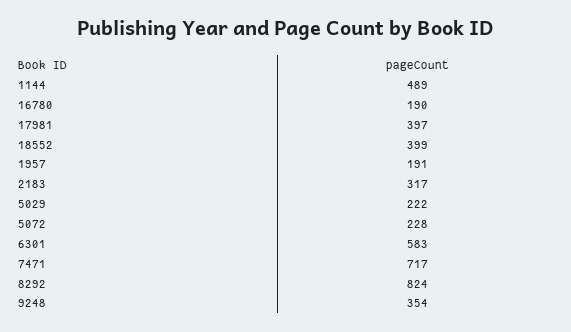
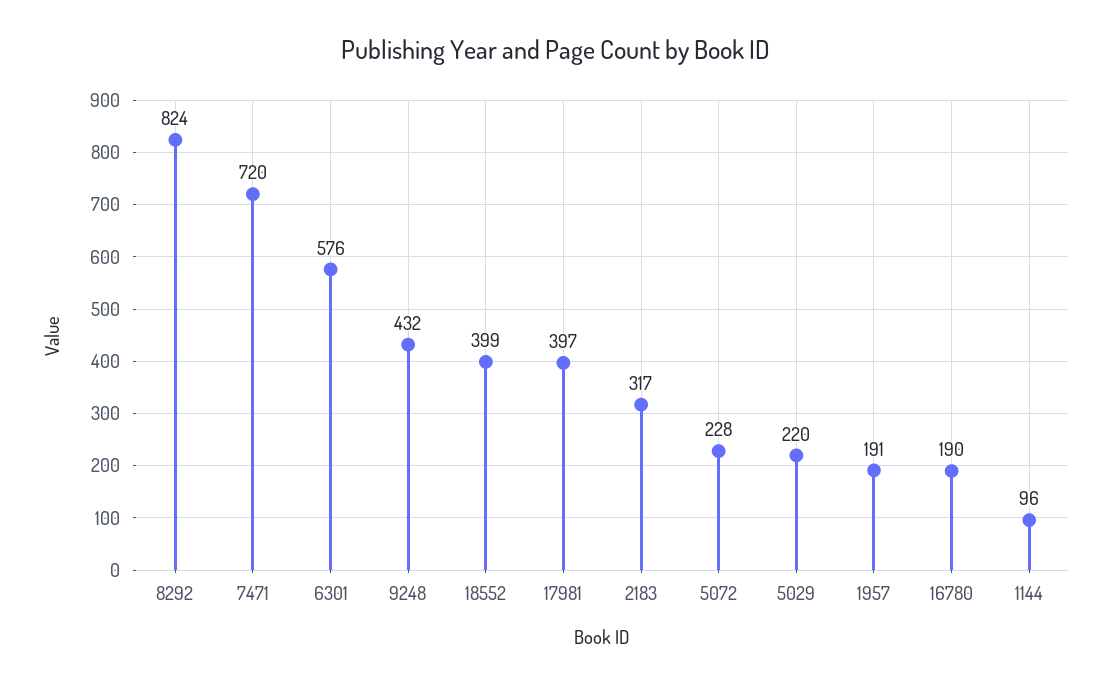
1144: 489 -> 96
5029: 222 -> 220
6301: 583 -> 576
7471: 717 -> 720
9248: 354 -> 432

